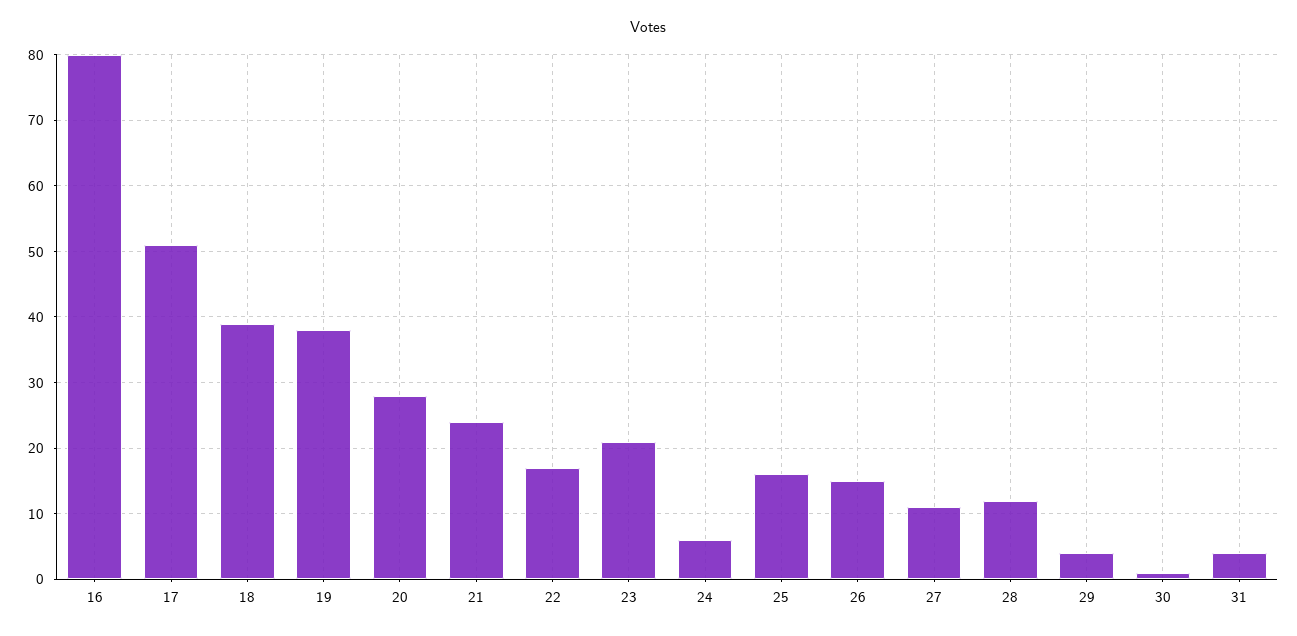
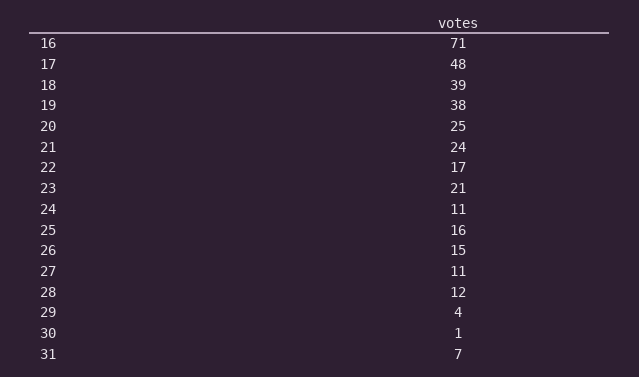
16: 80 -> 71
17: 51 -> 48
20: 28 -> 25
24: 6 -> 11
31: 4 -> 7

